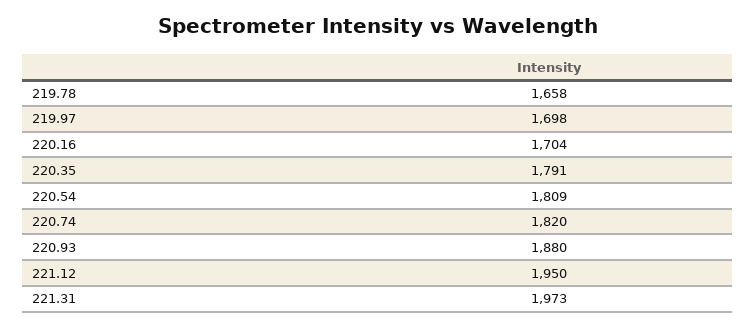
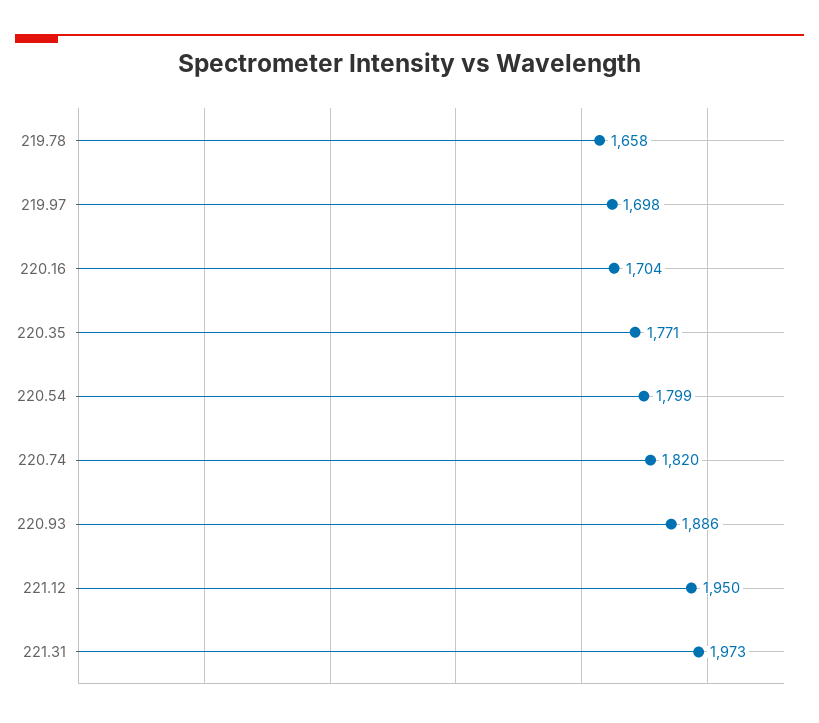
220.35: 1791 -> 1771
220.54: 1809 -> 1799
220.93: 1880 -> 1886

